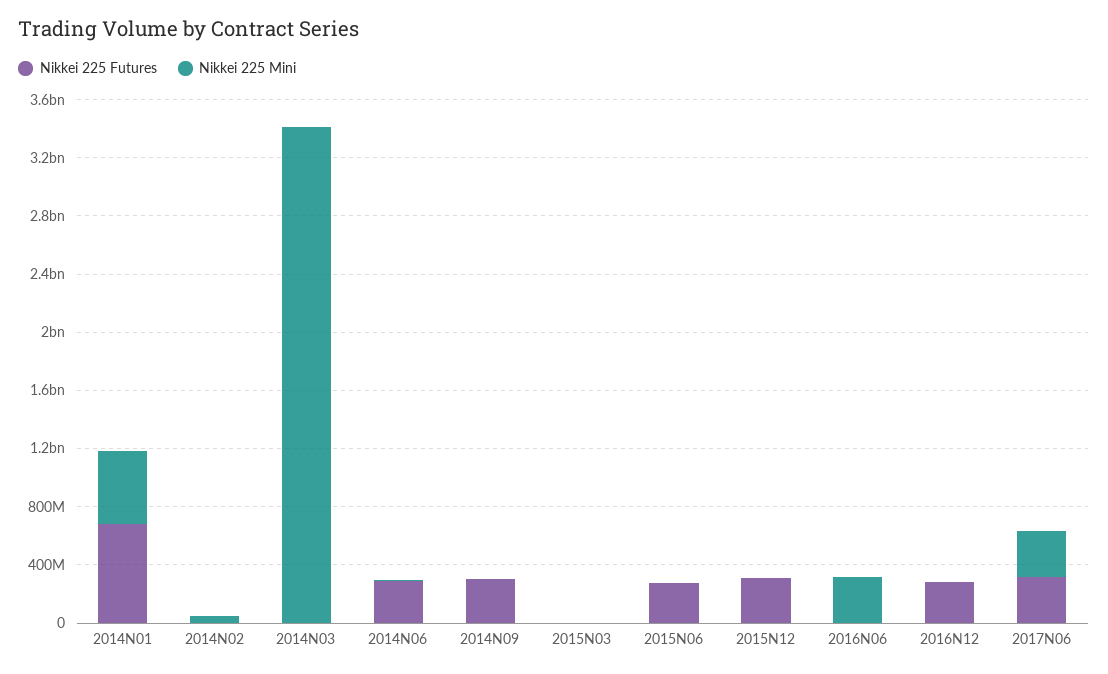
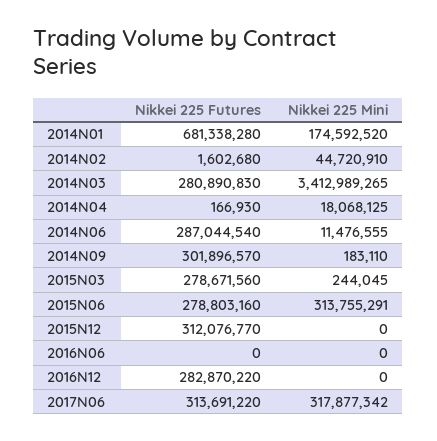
Nikkei 225 Mini, 2014N01: 500000000 -> 174592520
Nikkei 225 Futures, 2014N03: 0 -> 280890830
Nikkei 225 Futures, 2015N03: 0 -> 278671560
Nikkei 225 Mini, 2015N06: 0 -> 313755291
Nikkei 225 Mini, 2016N06: 300000000 -> 0
Nikkei 225 Futures, 2014N04: none -> 166930
Nikkei 225 Mini, 2014N04: none -> 18068125

